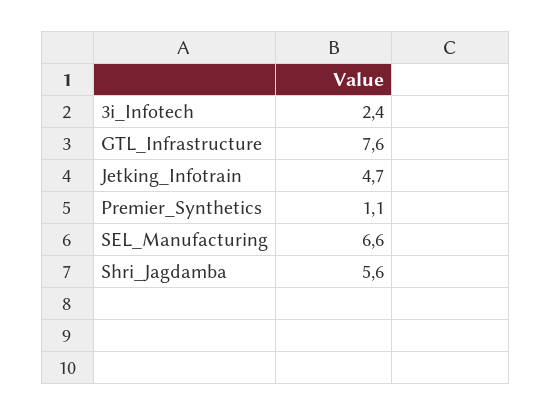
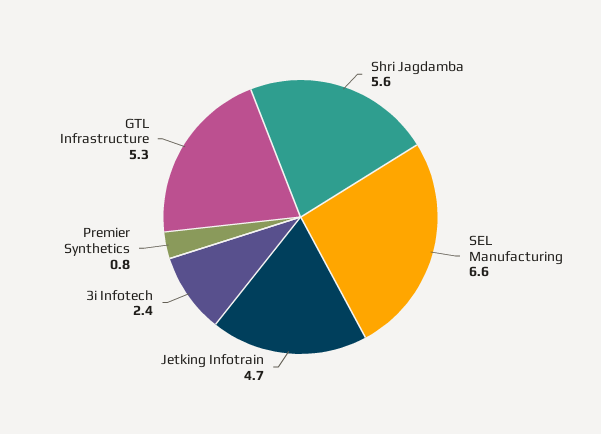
GTL_Infrastructure: 7.6 -> 5.3
Premier_Synthetics: 1.1 -> 0.8

